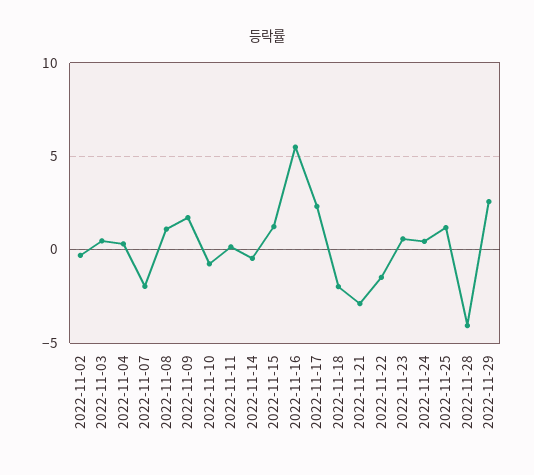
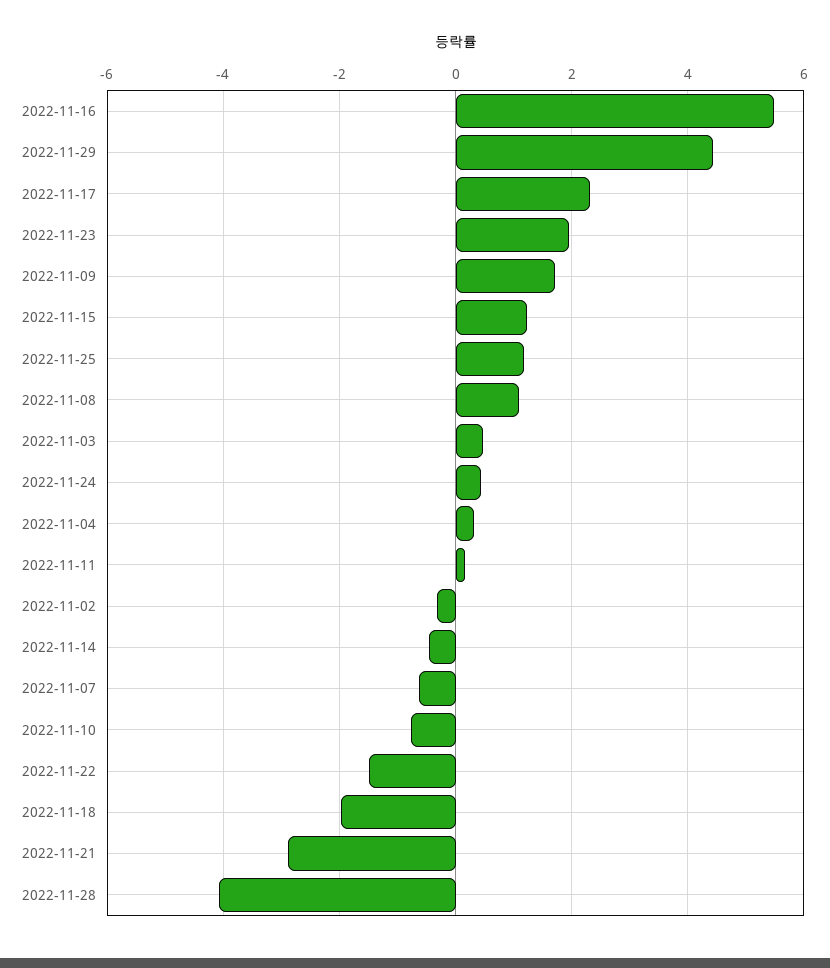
2022-11-07: -2 -> -0.6
2022-11-23: 0.5 -> 2
2022-11-29: 2.5 -> 4.4

